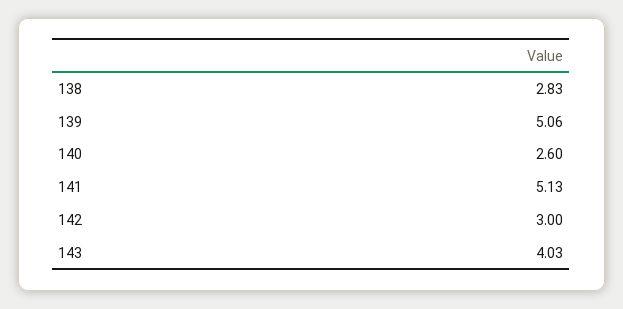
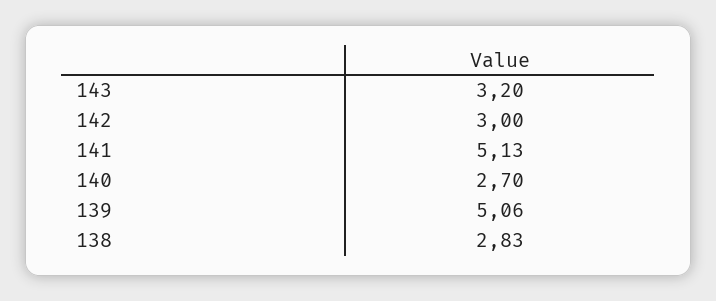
140: 2.6 -> 2.7
143: 4.03 -> 3.2

